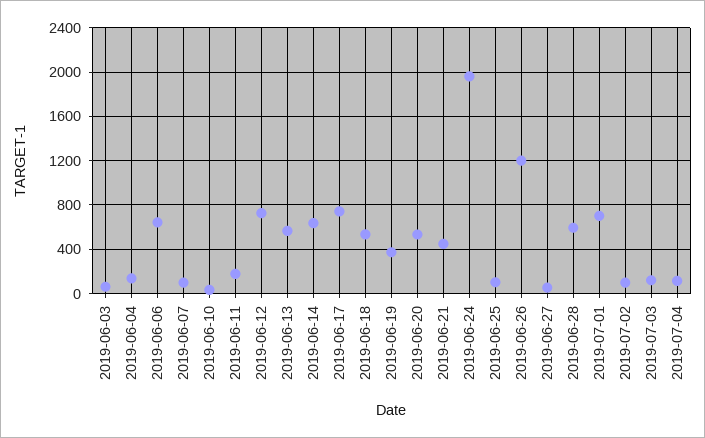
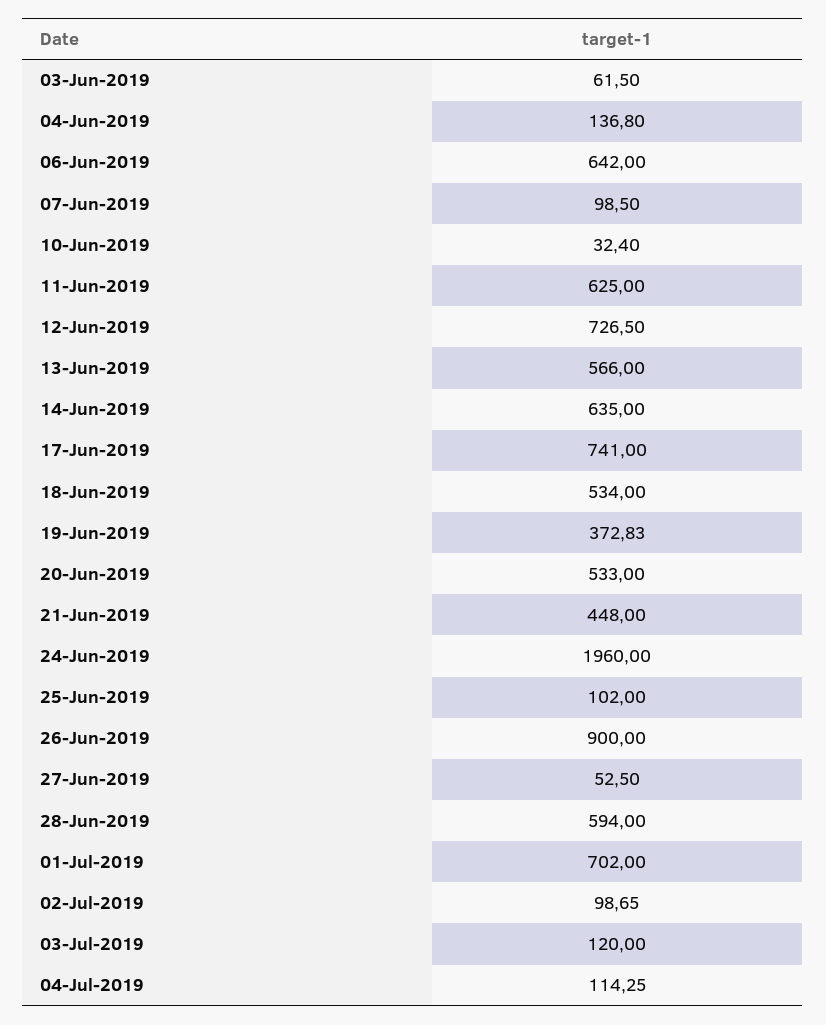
2019-06-11: 200 -> 625
2019-06-26: 1200 -> 900

